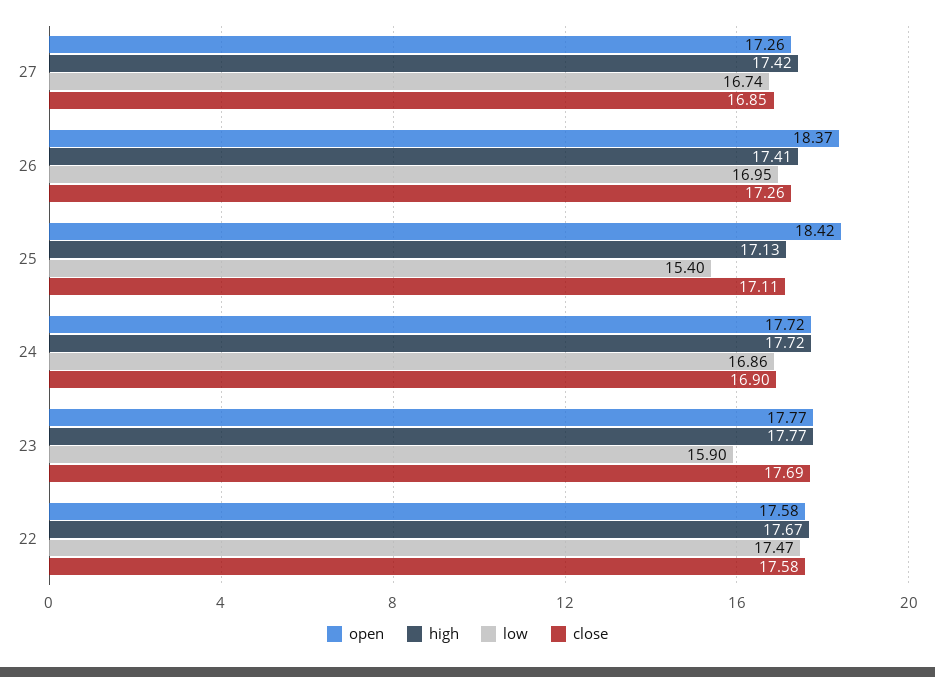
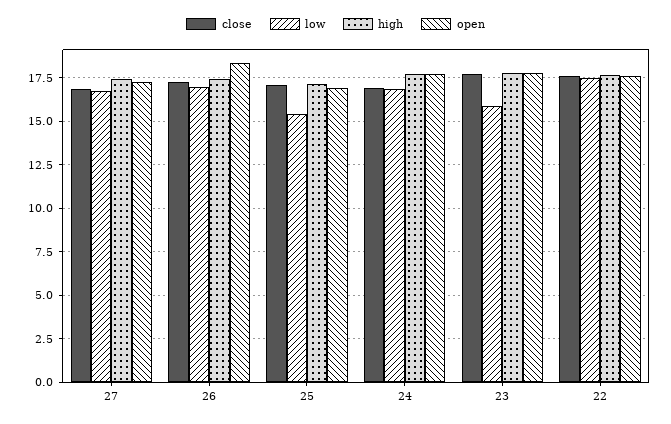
open, 25: 18.42 -> 17

